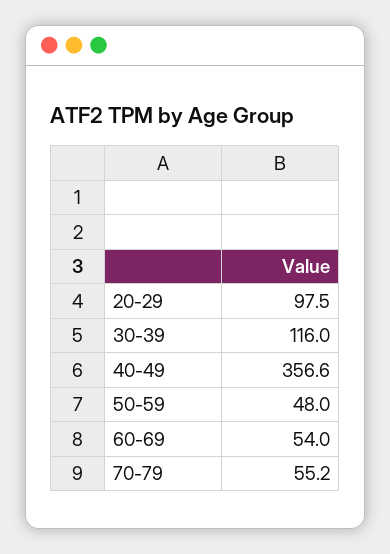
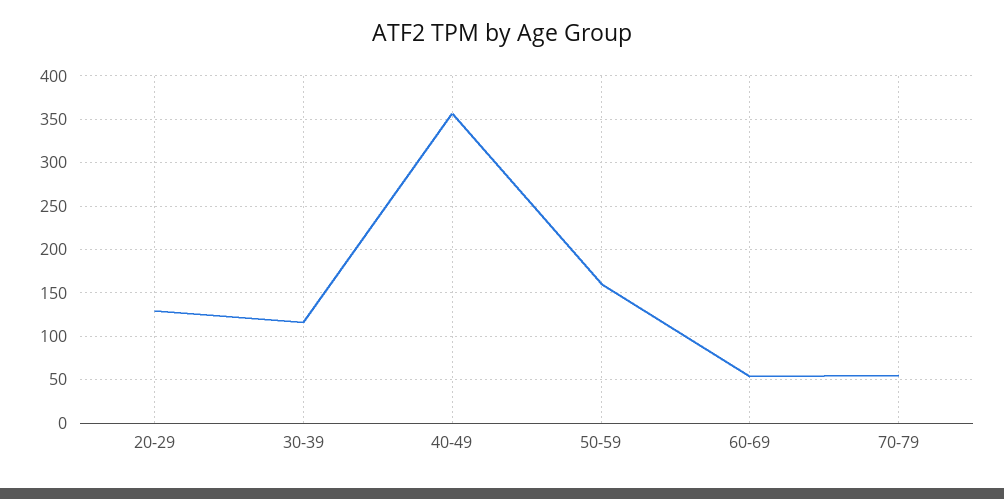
20-29: 97.5 -> 130
50-59: 48 -> 160

